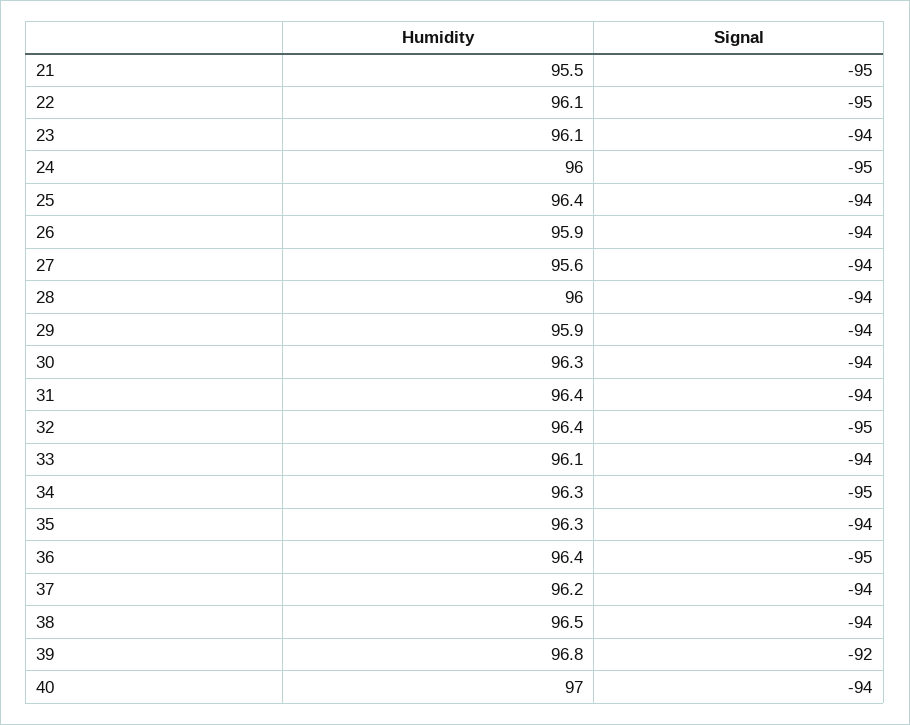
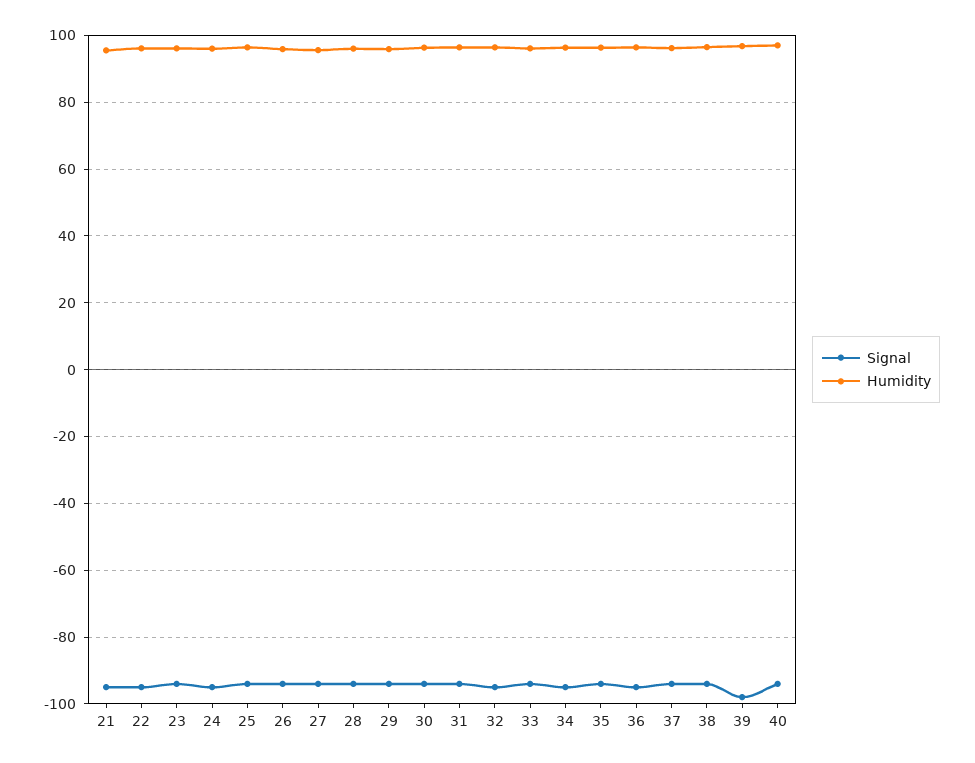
Signal, 39: -92 -> -98

